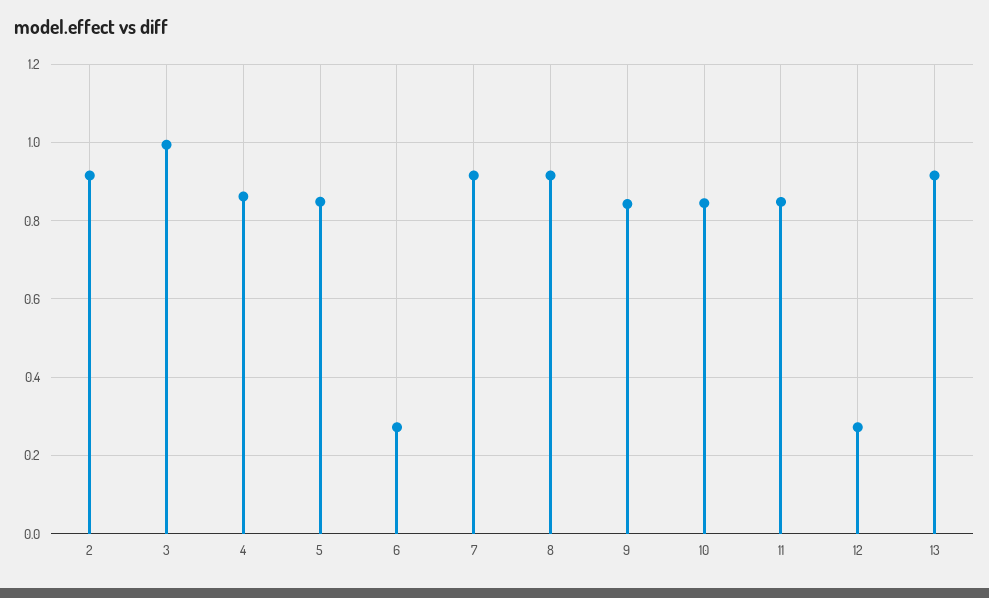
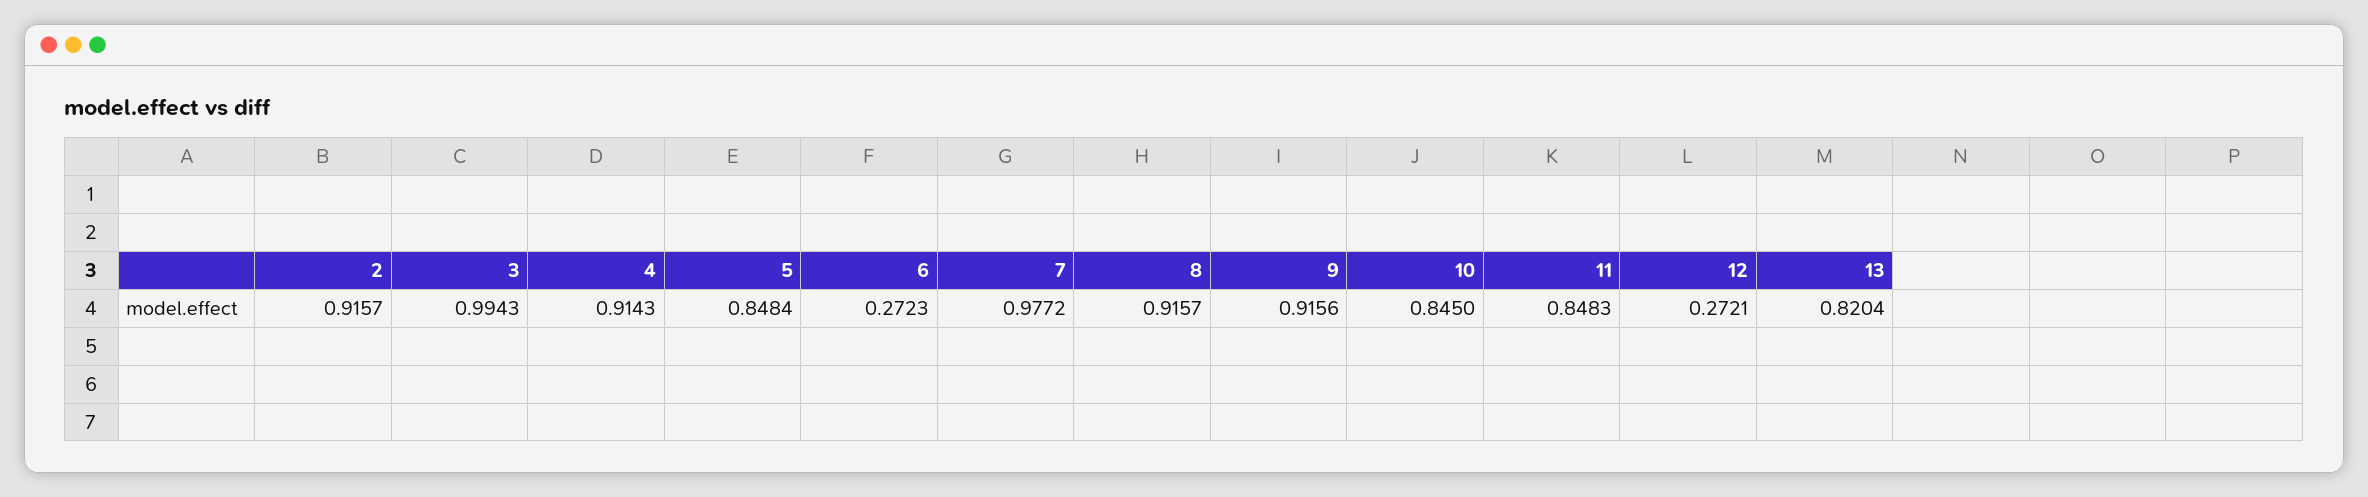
4: 0.86 -> 0.9143
7: 0.92 -> 0.9772
9: 0.84 -> 0.9156
13: 0.92 -> 0.8204

